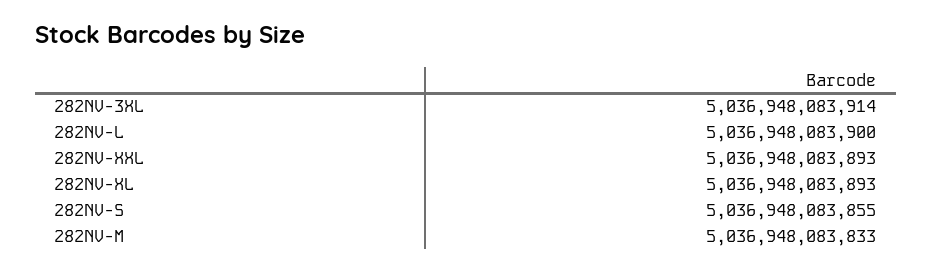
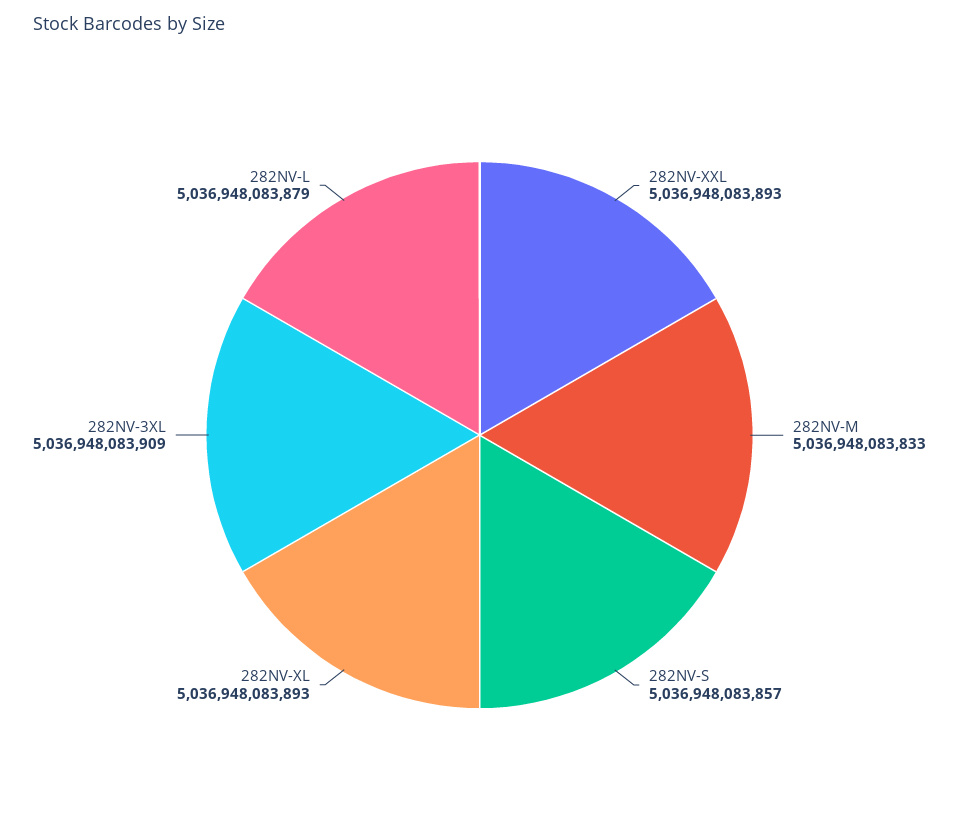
282NV-3XL: 5036948083914 -> 5036948083909
282NV-L: 5036948083900 -> 5036948083879
282NV-S: 5036948083855 -> 5036948083857

